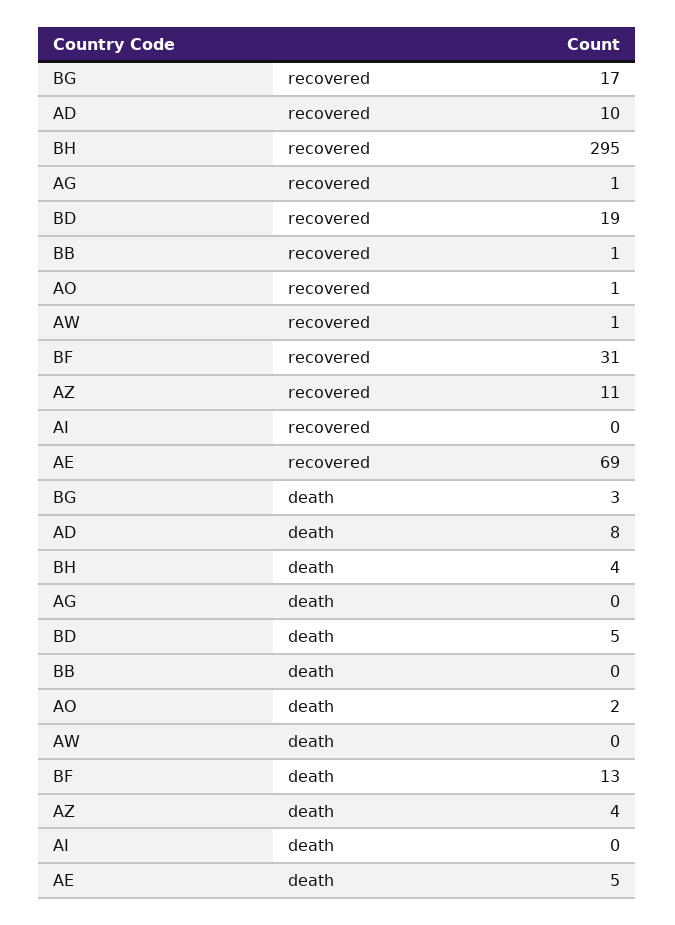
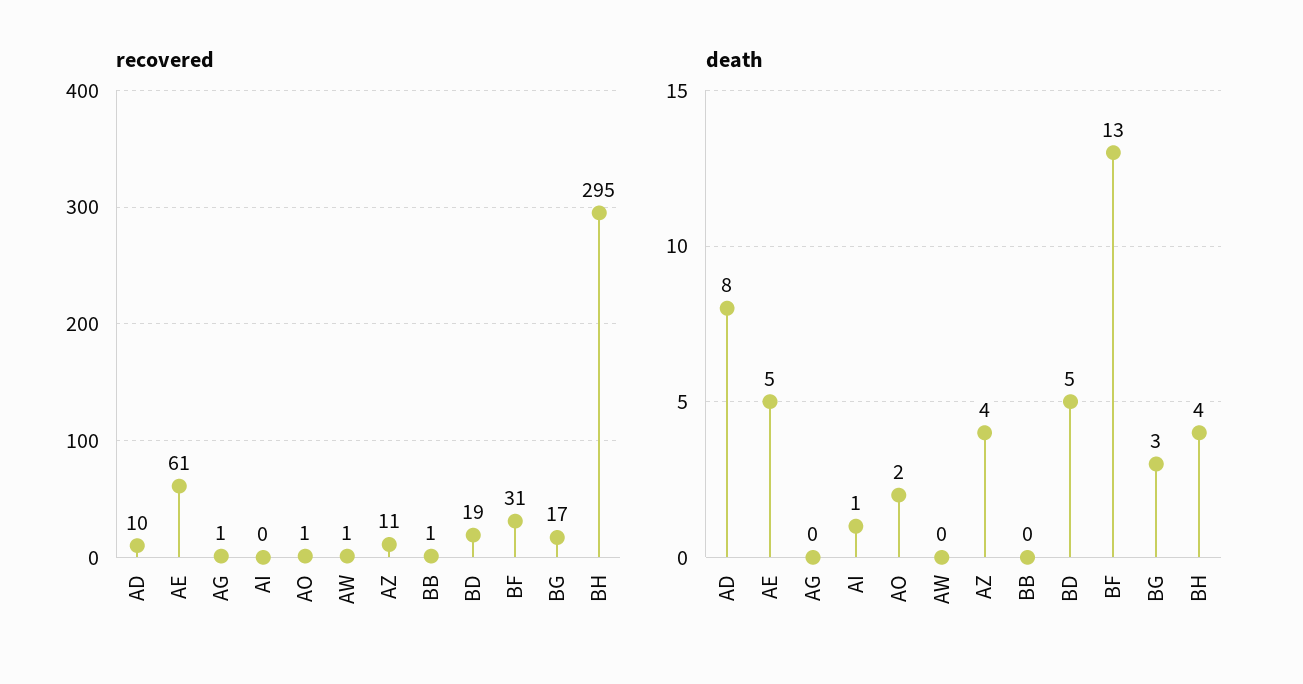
recovered, AE: 69 -> 61
death, AI: 0 -> 1

